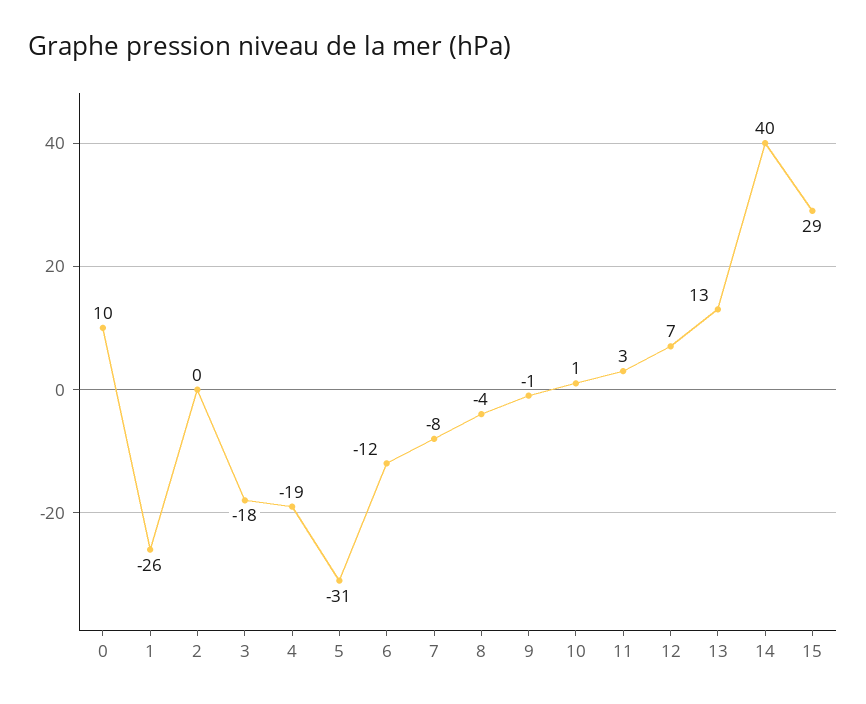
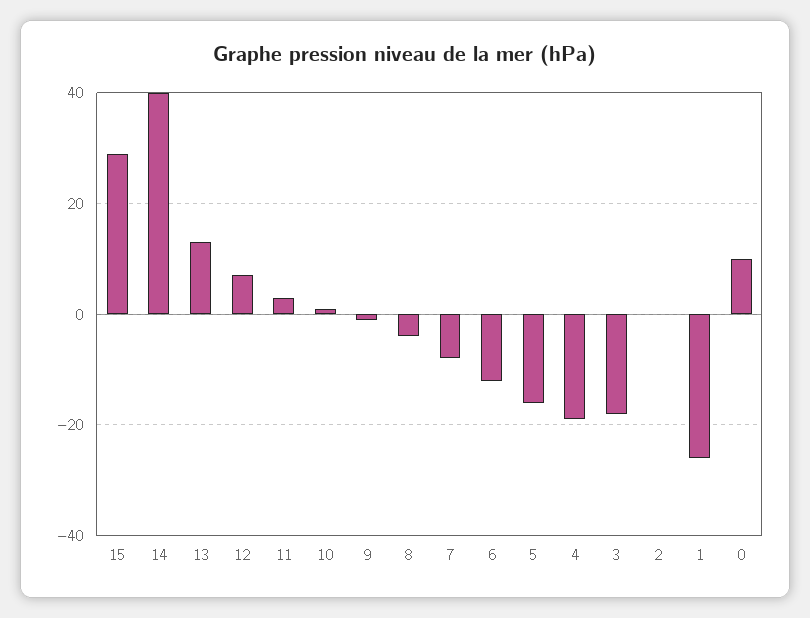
5: -31 -> -15

